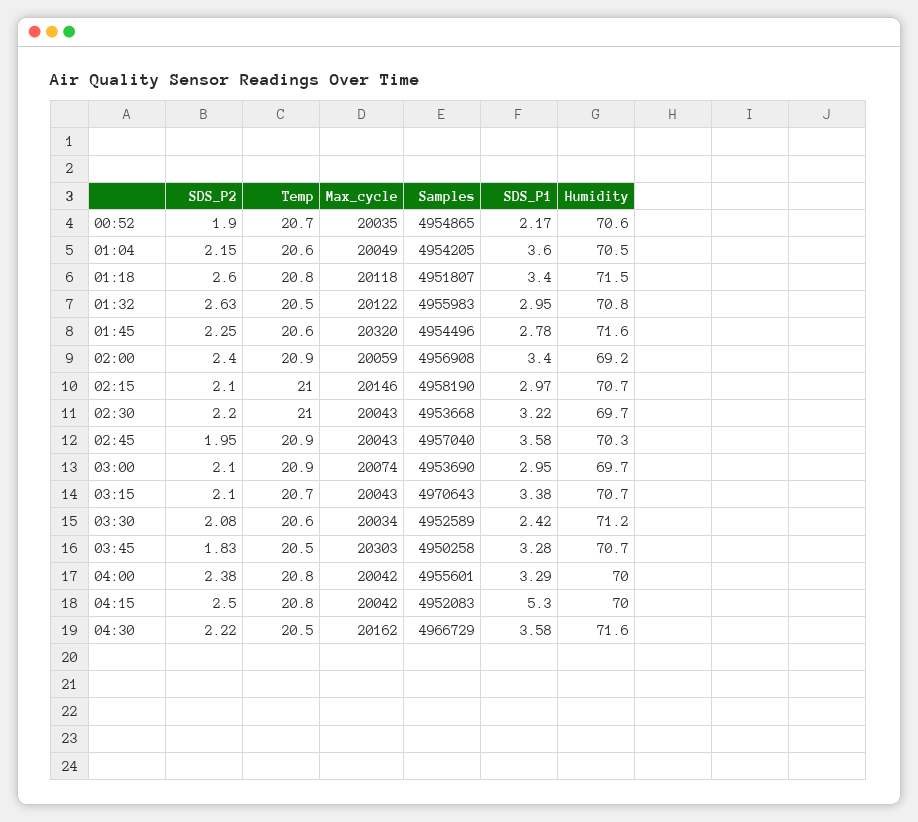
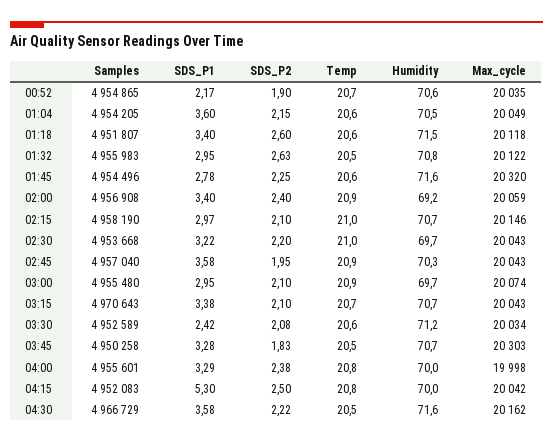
Temp, 01:18: 20.8 -> 20.6
Samples, 03:00: 4953690 -> 4955480
Max_cycle, 04:00: 20042 -> 19998

